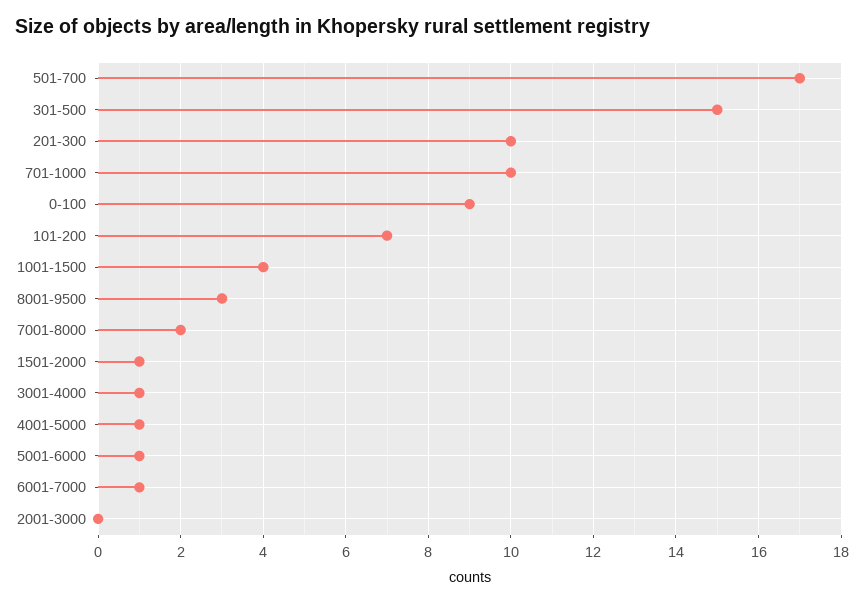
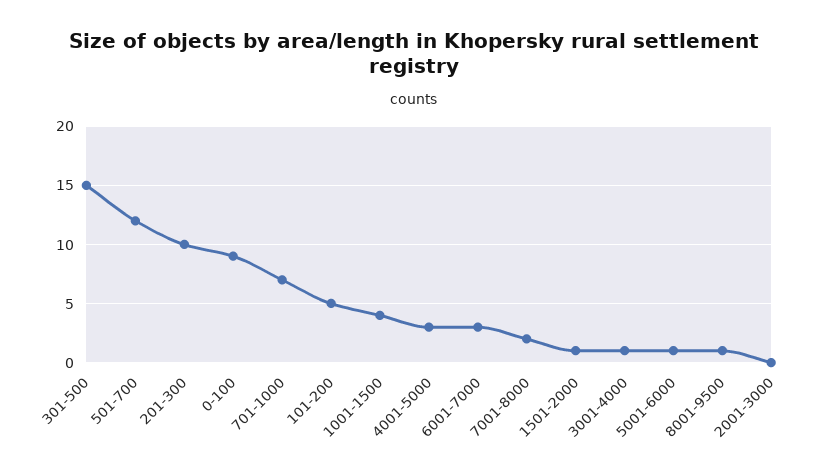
501-700: 17 -> 12
701-1000: 10 -> 7
101-200: 7 -> 5
8001-9500: 3 -> 1
4001-5000: 1 -> 3
6001-7000: 1 -> 3

